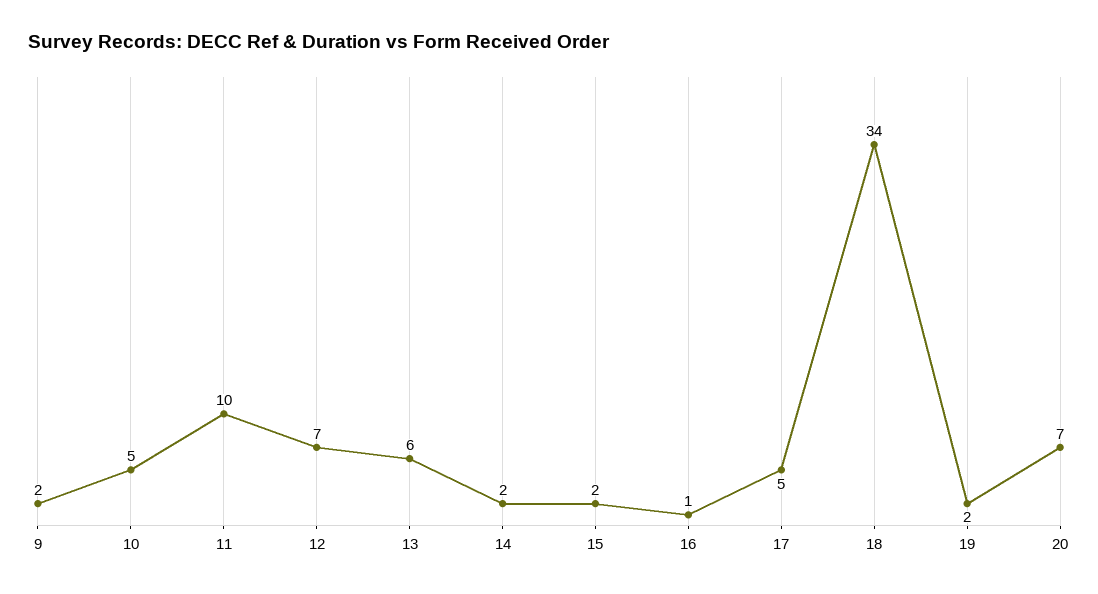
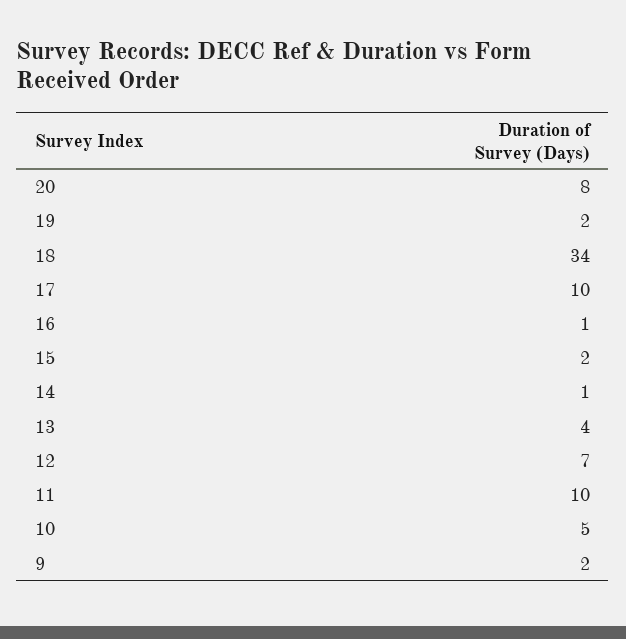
13: 6 -> 4
14: 2 -> 1
17: 5 -> 10
20: 7 -> 8

